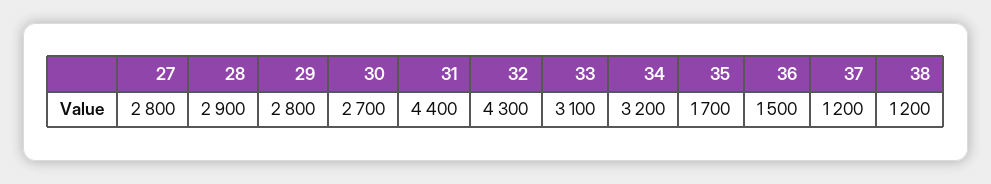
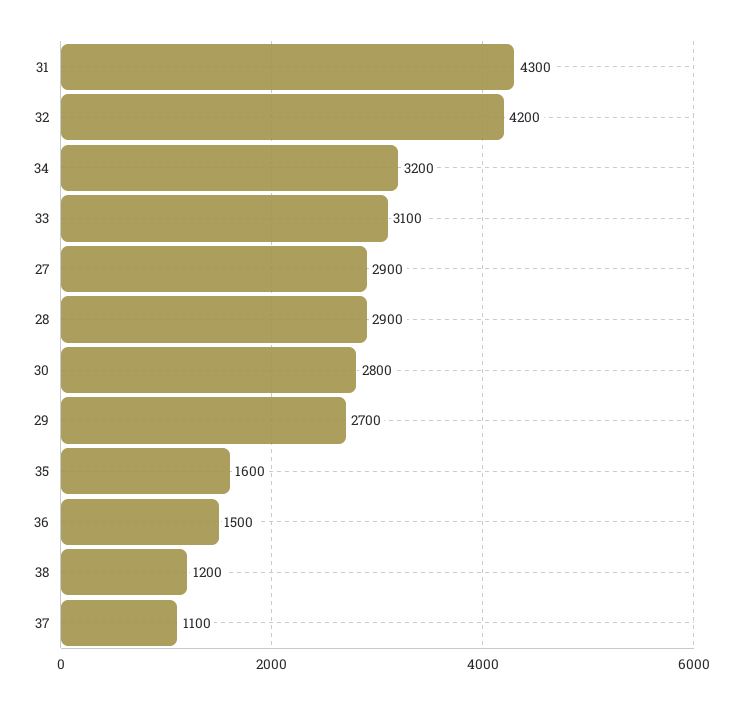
27: 2800 -> 2900
29: 2800 -> 2700
30: 2700 -> 2800
31: 4400 -> 4300
32: 4300 -> 4200
35: 1700 -> 1600
37: 1200 -> 1100

